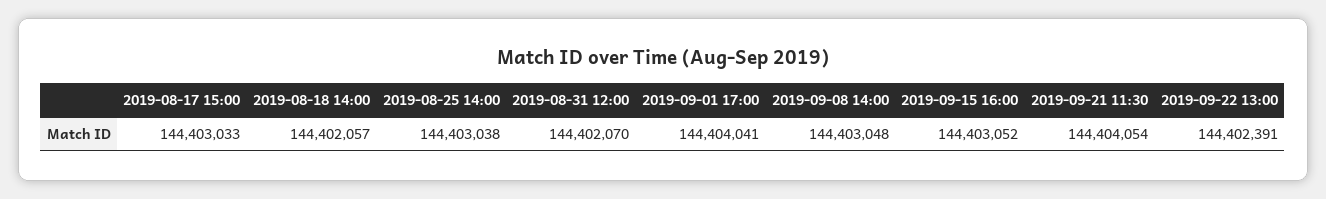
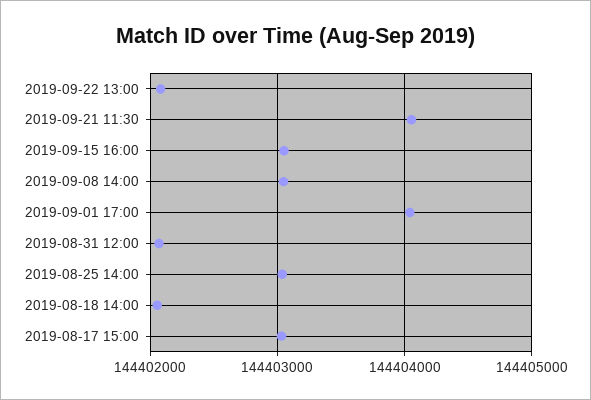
2019-09-22 13:00: 144402391 -> 144402100

